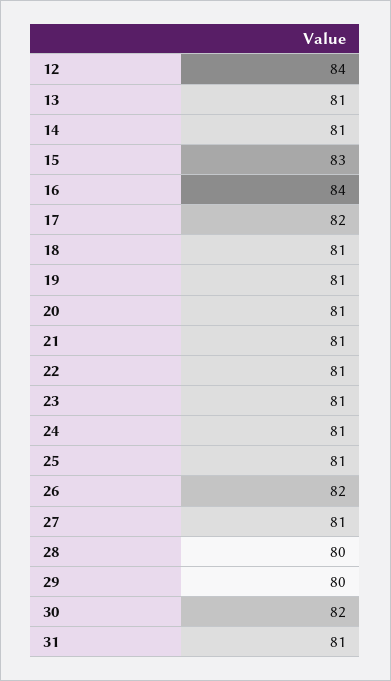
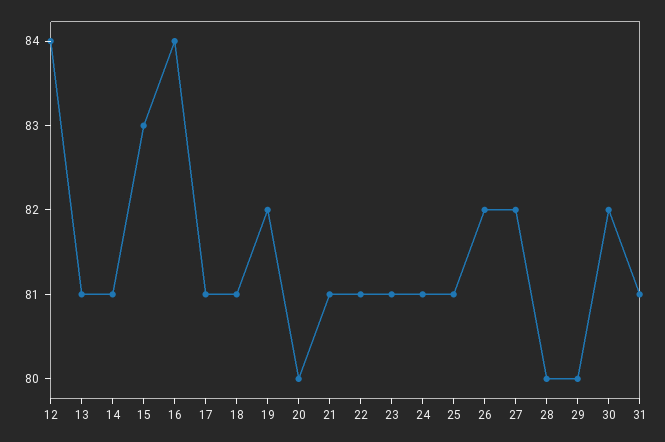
17: 82 -> 81
19: 81 -> 82
20: 81 -> 80
27: 81 -> 82

